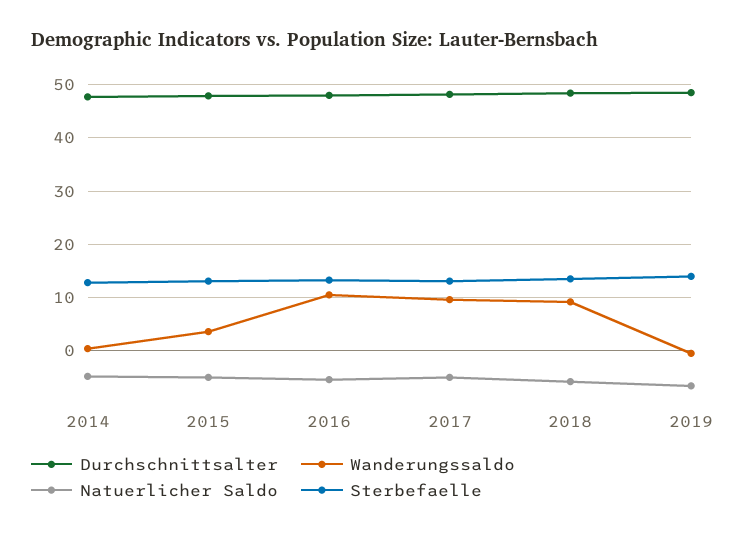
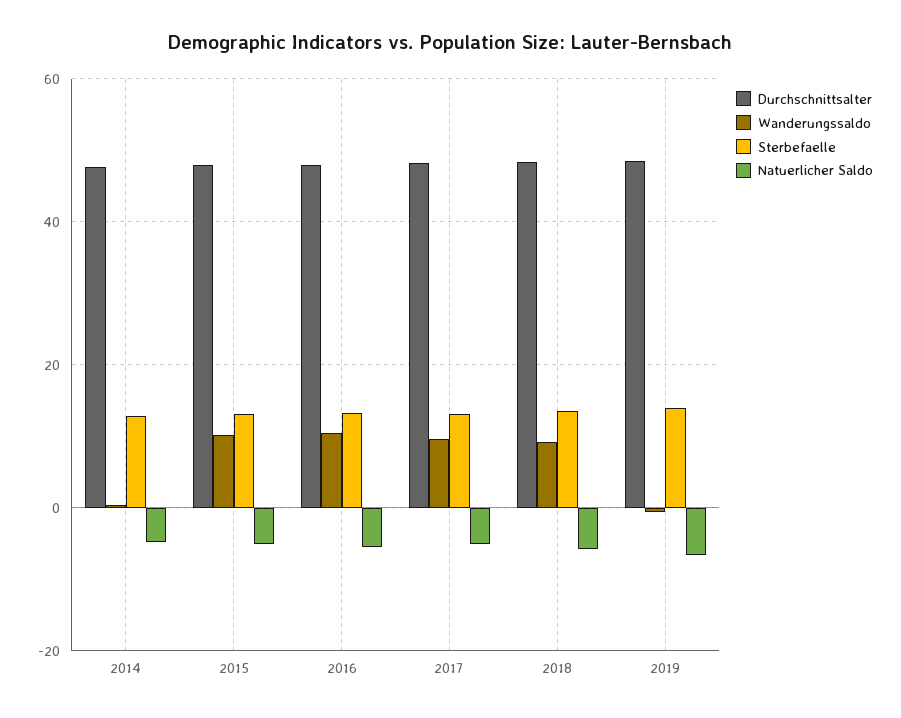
Wanderungssaldo, 2015: 4 -> 10

